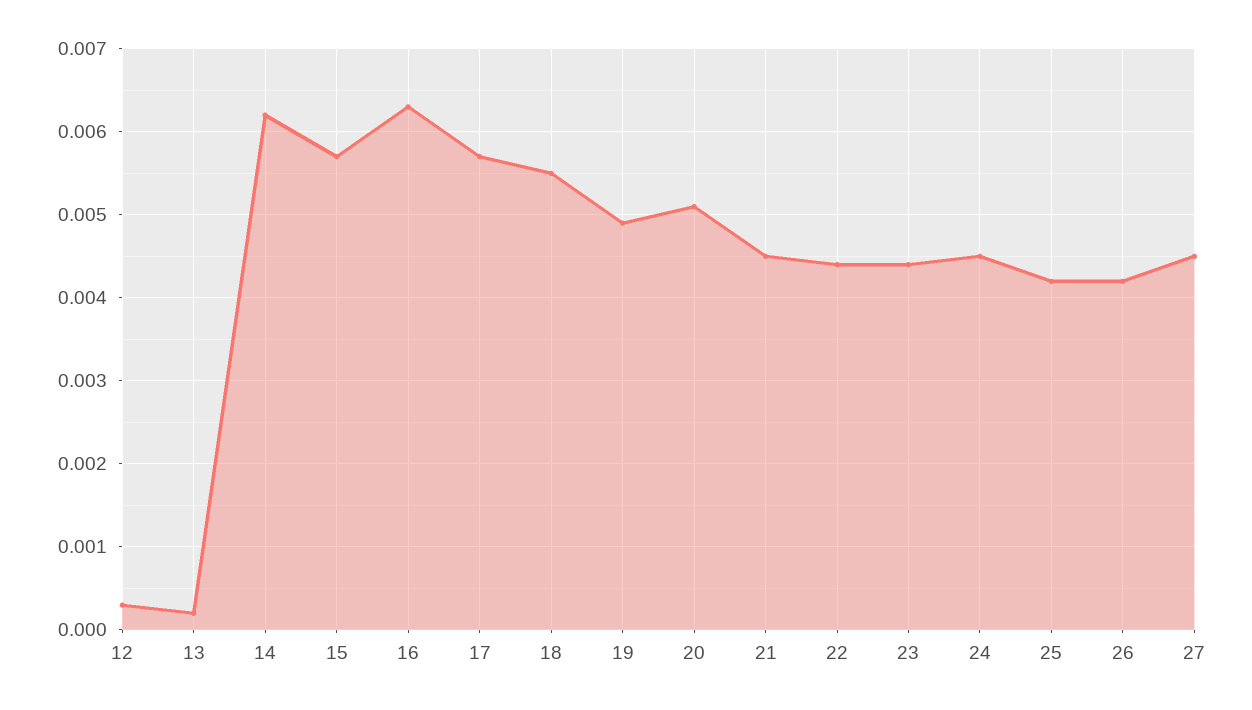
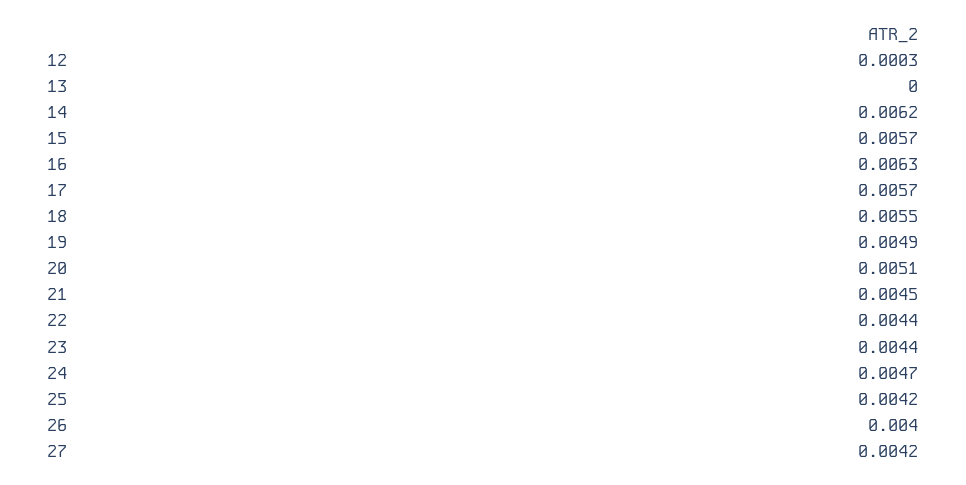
13: 0.0002 -> 0
24: 0.0045 -> 0.0047
26: 0.0042 -> 0.004
27: 0.0045 -> 0.0042

